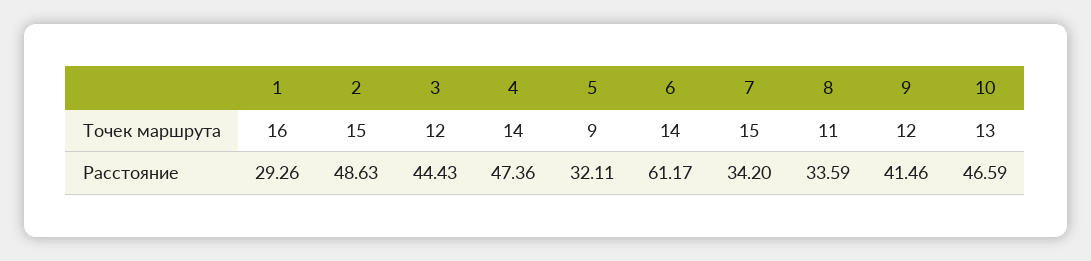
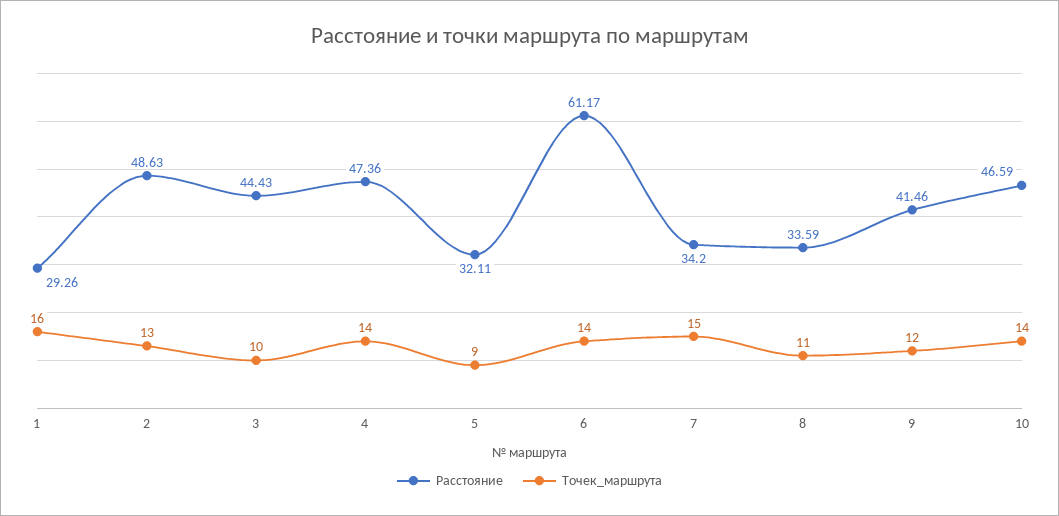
Точек маршрута, 2: 15 -> 13
Точек маршрута, 3: 12 -> 10
Точек маршрута, 10: 13 -> 14

